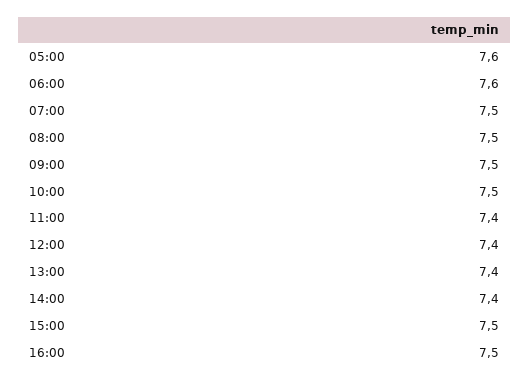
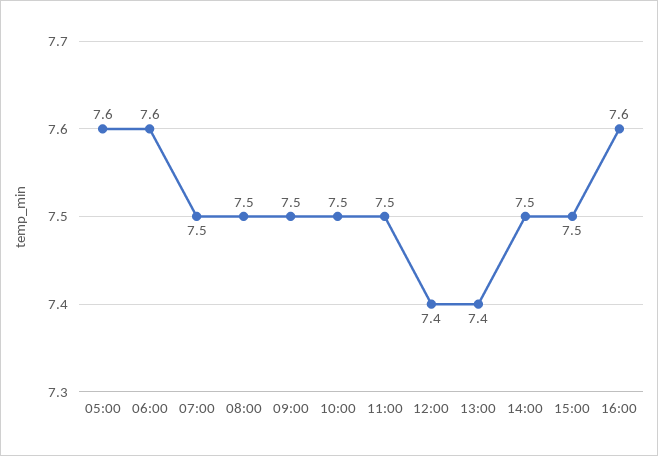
11:00: 7.4 -> 7.5
14:00: 7.4 -> 7.5
16:00: 7.5 -> 7.6

